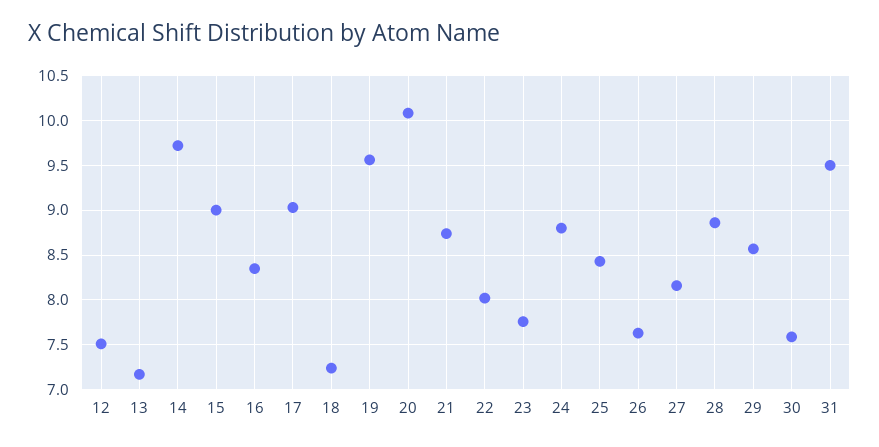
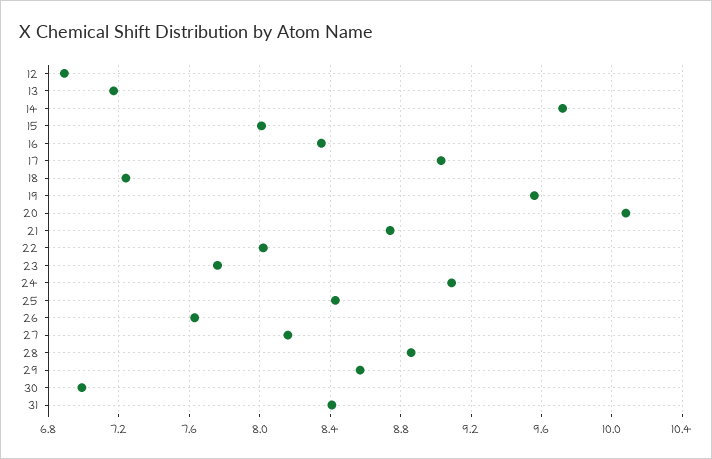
12: 7.5 -> 6.9
15: 9 -> 8
24: 8.8 -> 9.1
30: 7.6 -> 7
31: 9.5 -> 8.4

